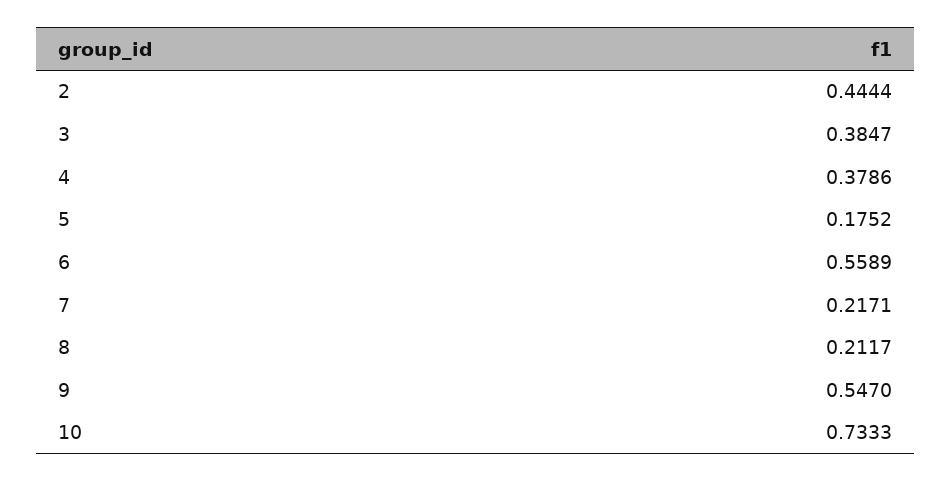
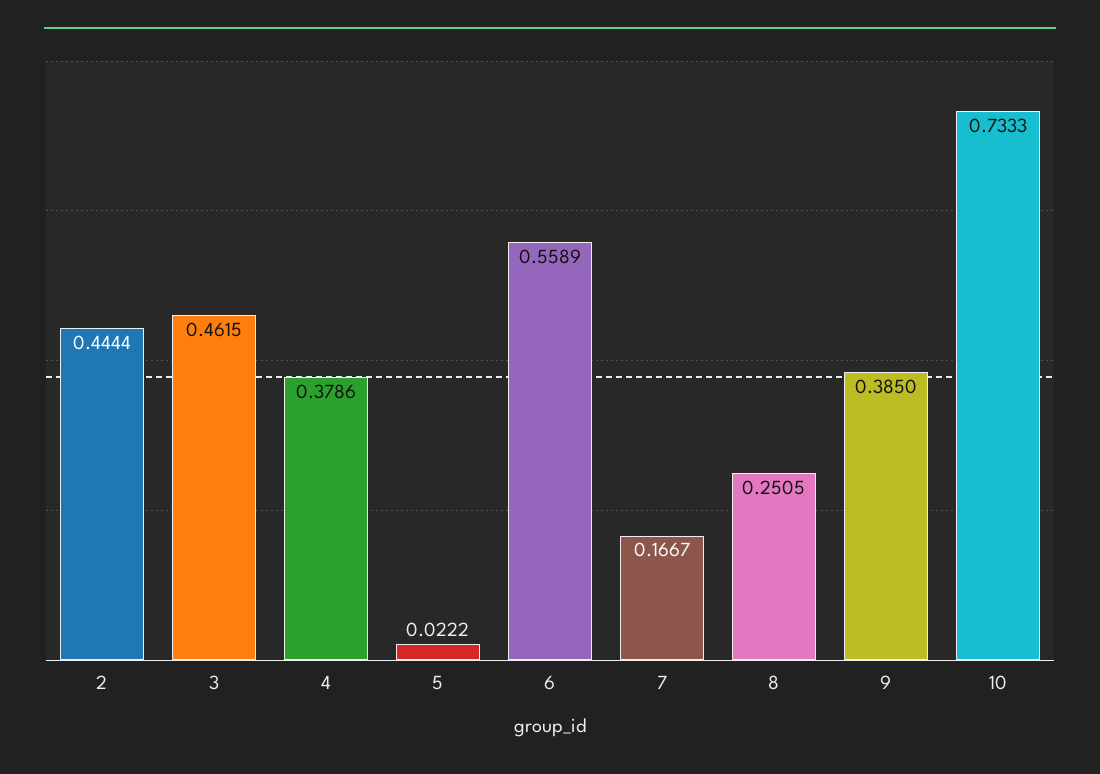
3: 0.3847 -> 0.4615
5: 0.1752 -> 0.0222
7: 0.2171 -> 0.1667
8: 0.2117 -> 0.2505
9: 0.547 -> 0.385

